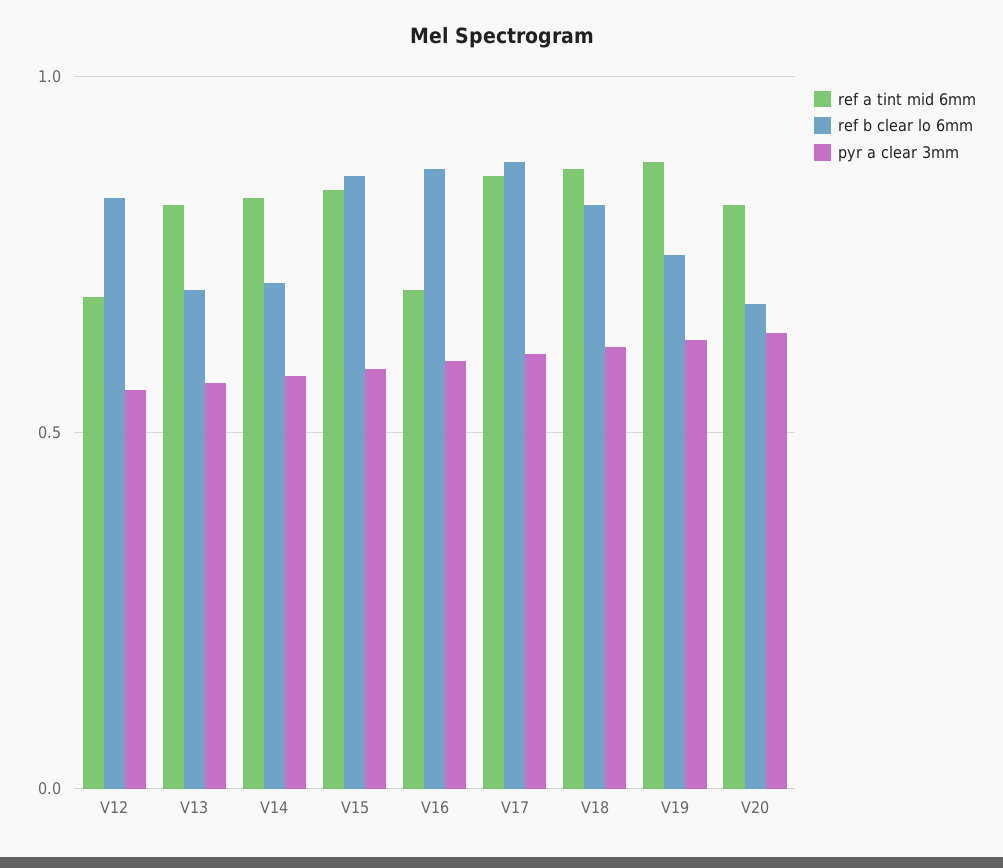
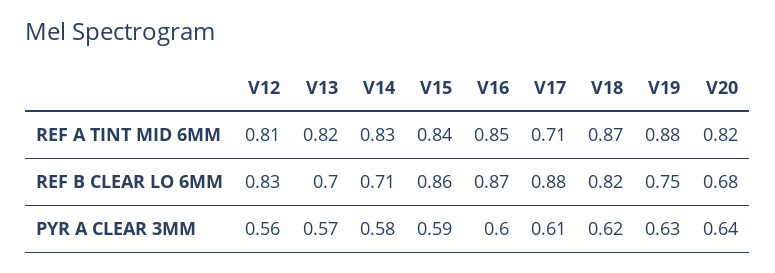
ref a tint mid 6mm, V12: 0.7 -> 0.81
ref a tint mid 6mm, V16: 0.7 -> 0.85
ref a tint mid 6mm, V17: 0.85 -> 0.71

